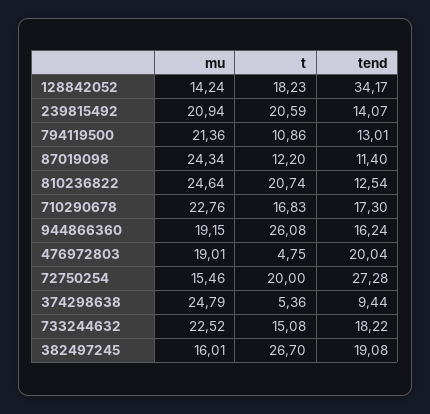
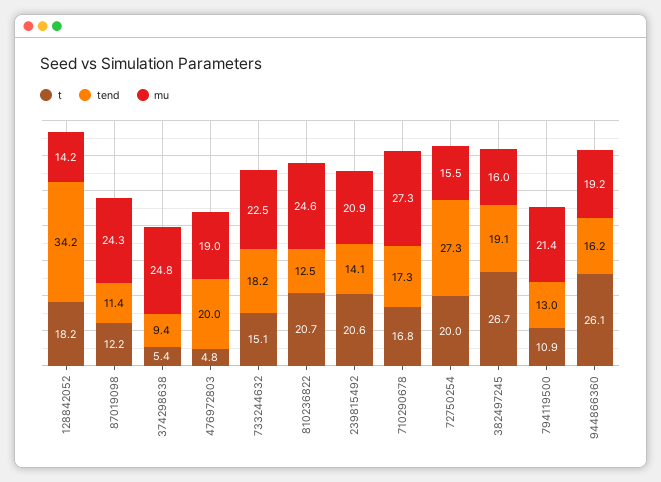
mu, 710290678: 22.76 -> 27.3

